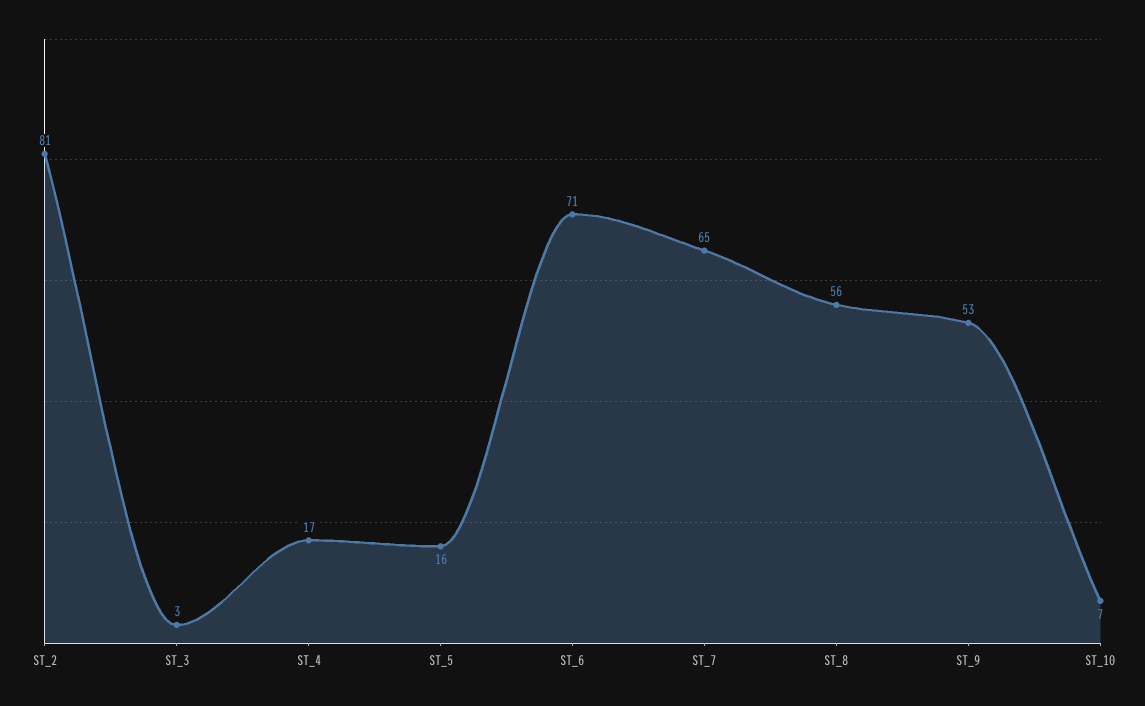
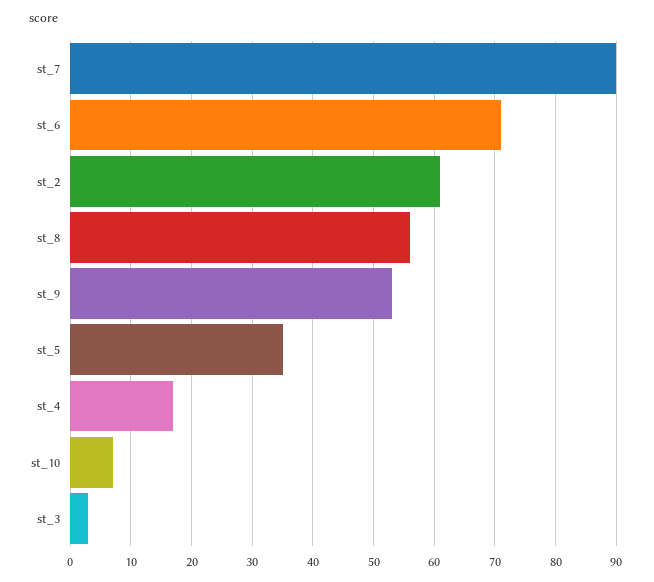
ST_2: 81 -> 61
ST_5: 16 -> 35
ST_7: 65 -> 90

